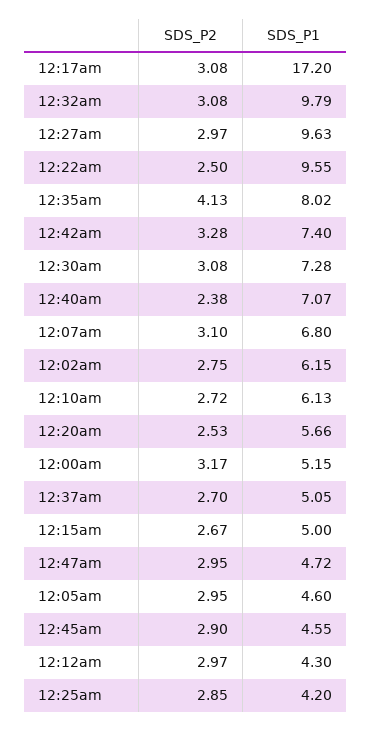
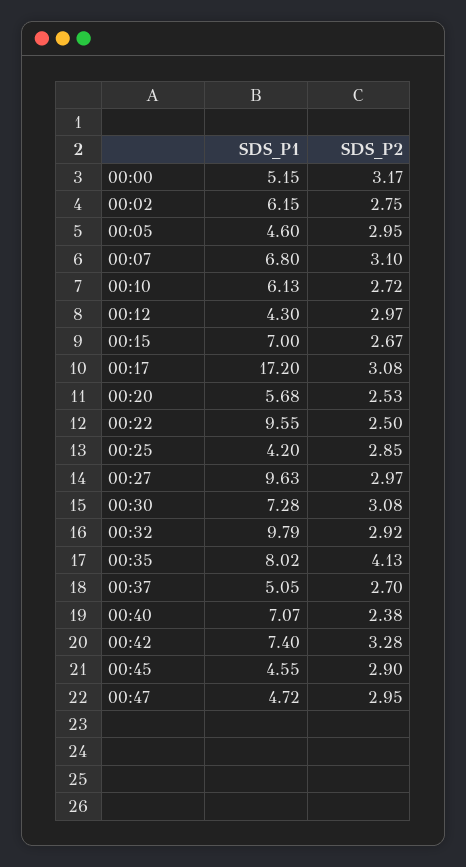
SDS_P2, 12:32am: 3.08 -> 2.92
SDS_P1, 12:20am: 5.66 -> 5.68
SDS_P1, 12:15am: 5 -> 7

